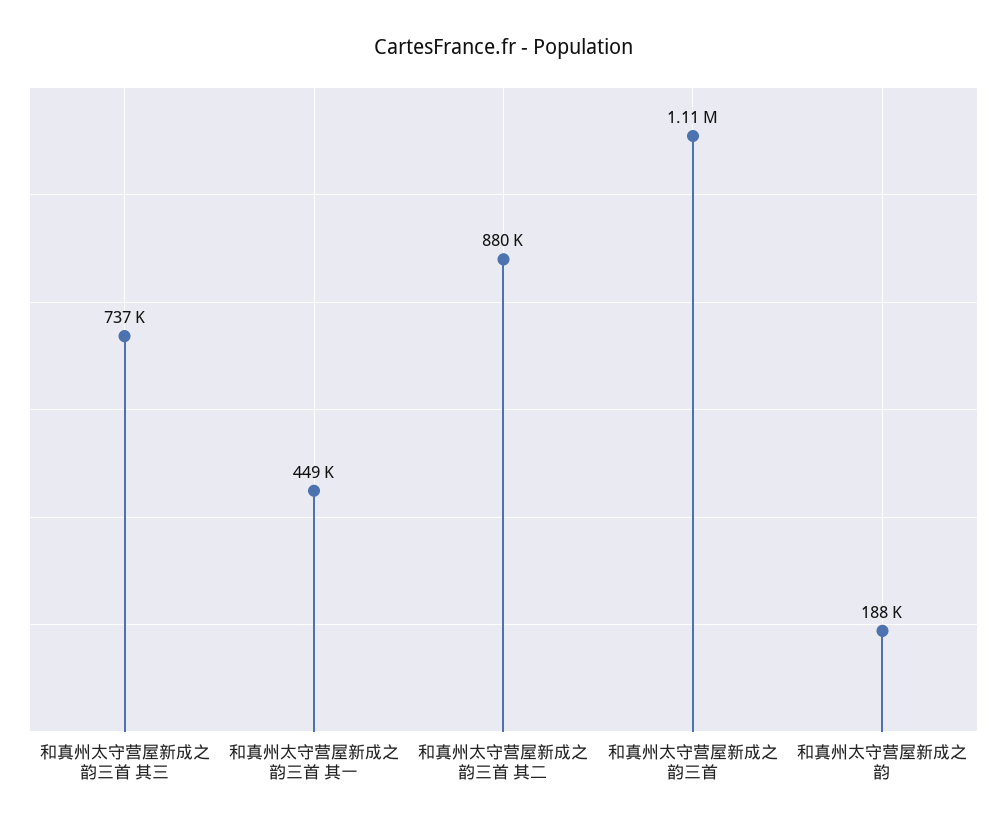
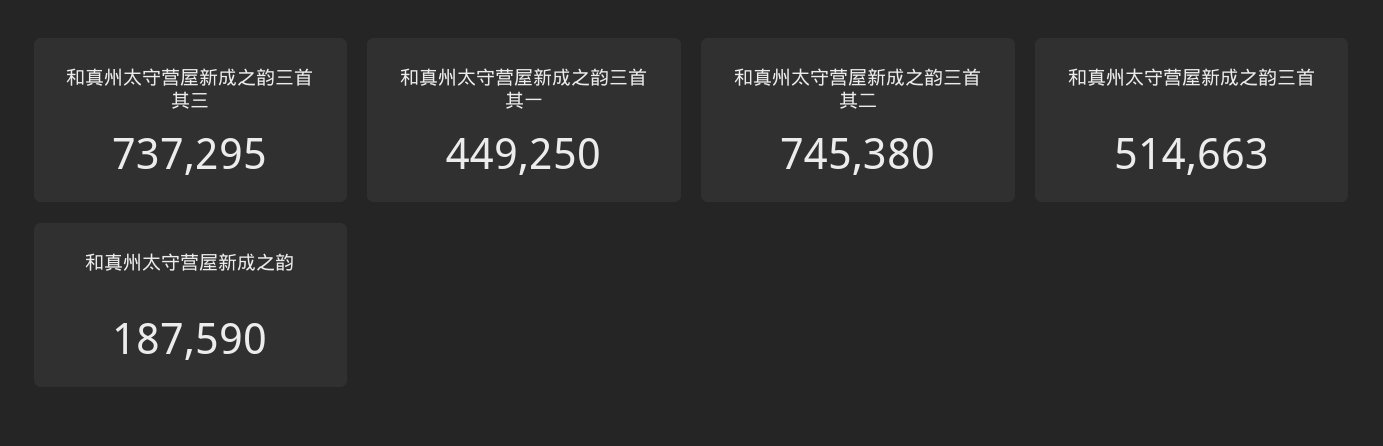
和真州太守营屋新成之韵三首 其二: 880000 -> 745380
和真州太守营屋新成之韵三首: 1110000 -> 514663

